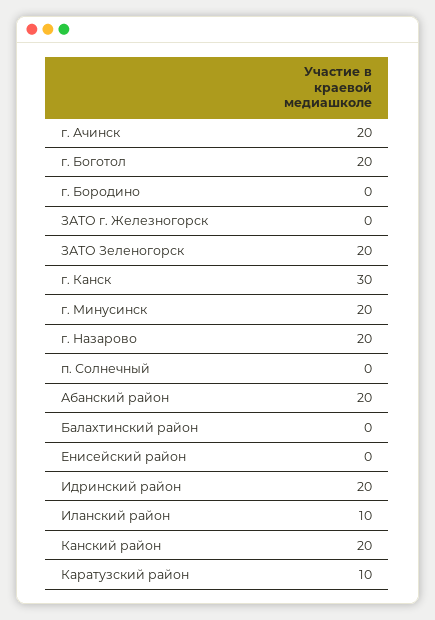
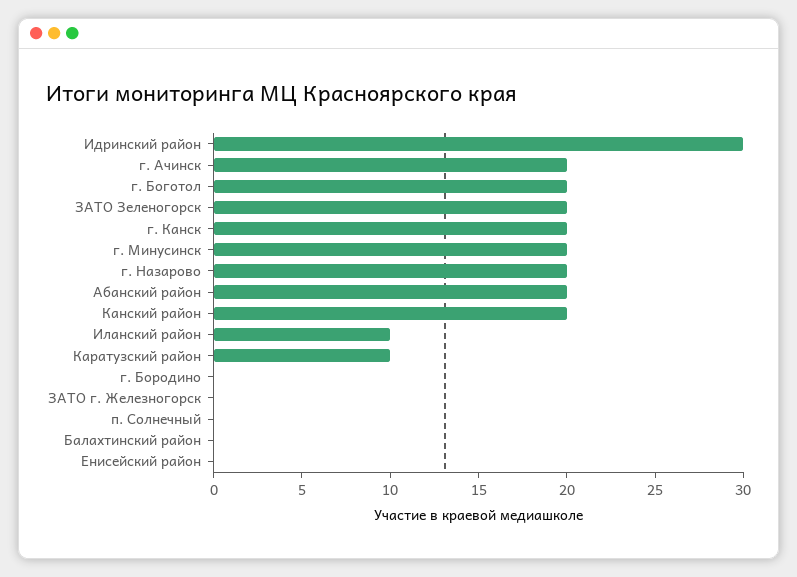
г. Канск: 30 -> 20
Идринский район: 20 -> 30

